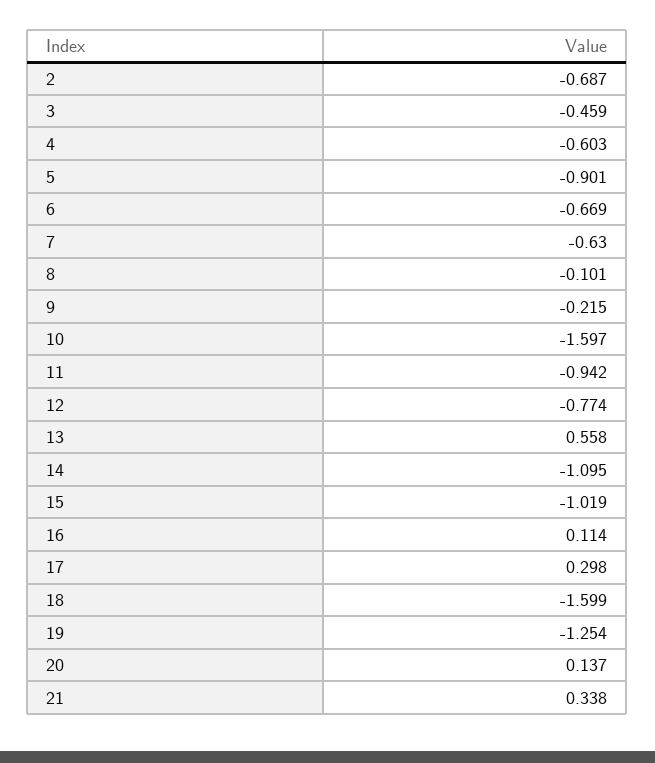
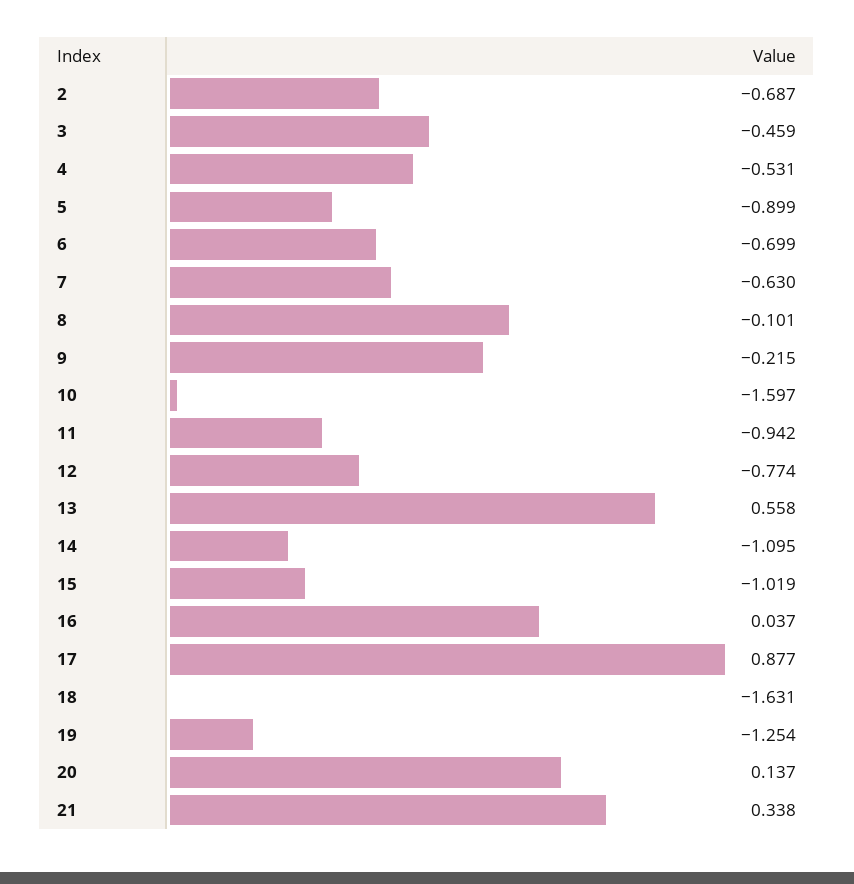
4: -0.603 -> -0.531
5: -0.901 -> -0.899
6: -0.669 -> -0.699
16: 0.114 -> 0.037
17: 0.298 -> 0.877
18: -1.599 -> -1.631

